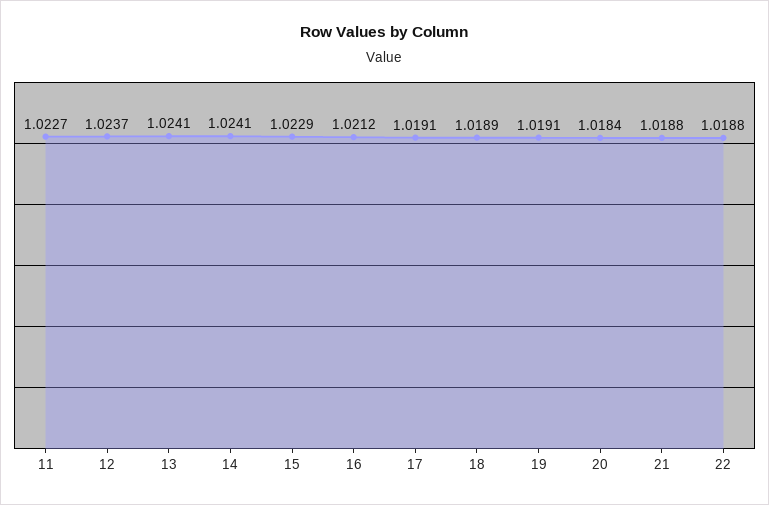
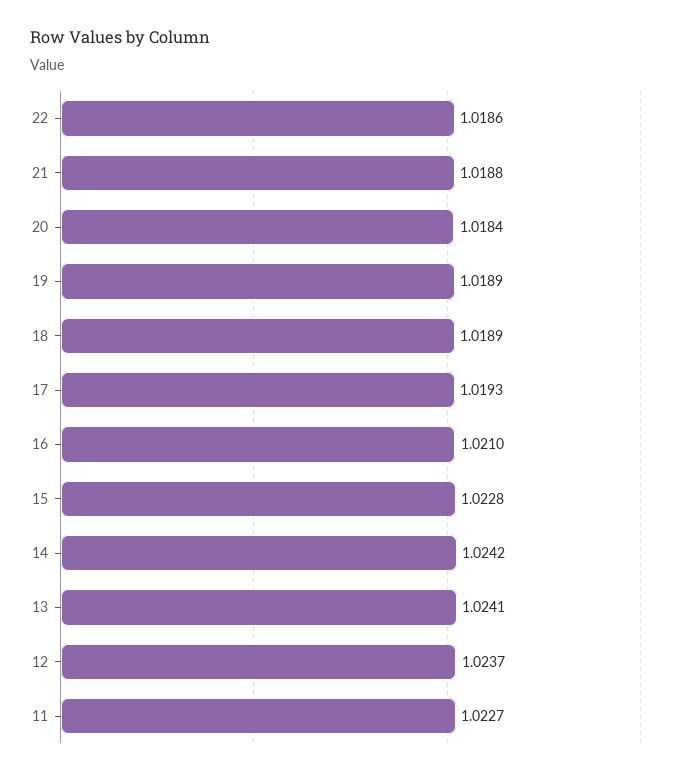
14: 1.0241 -> 1.0242
15: 1.0229 -> 1.0228
16: 1.0212 -> 1.021
17: 1.0191 -> 1.0193
19: 1.0191 -> 1.0189
22: 1.0188 -> 1.0186

